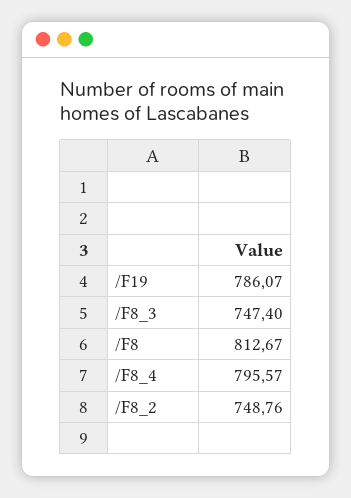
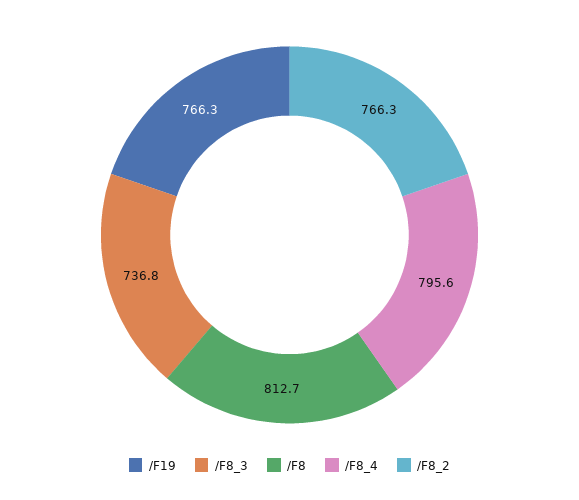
/F19: 786.07 -> 766.3
/F8_3: 747.4 -> 736.8
/F8_2: 748.76 -> 766.3

